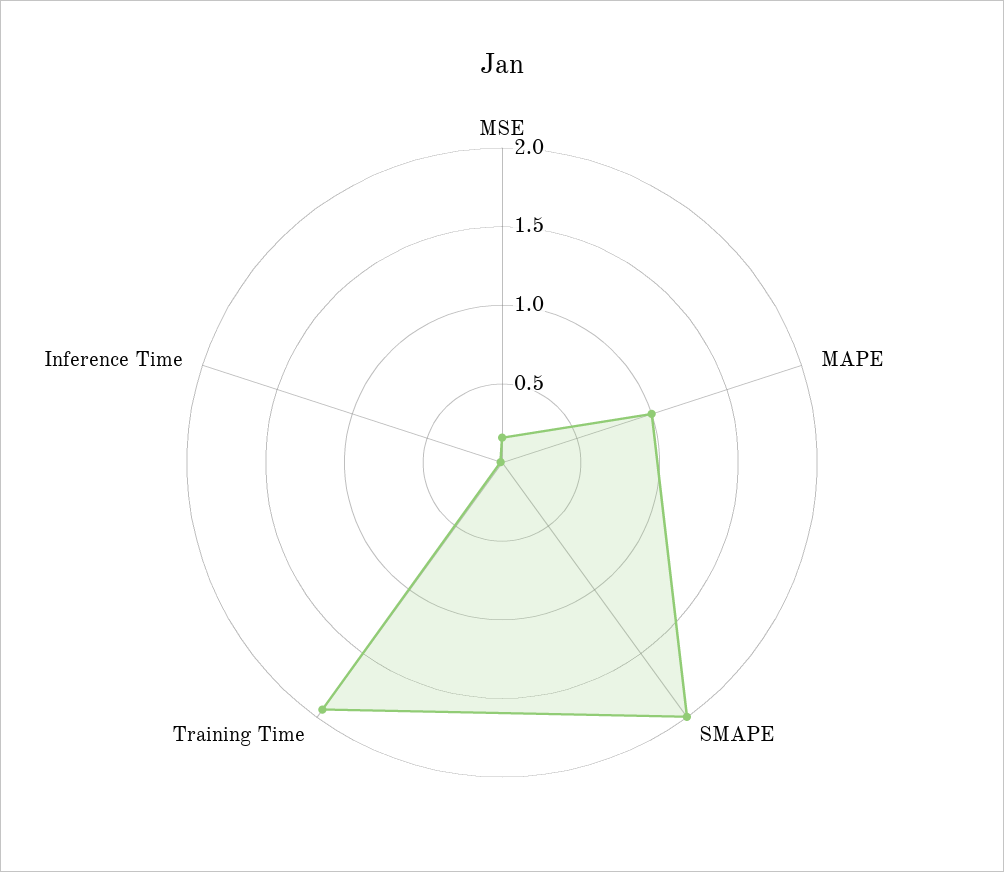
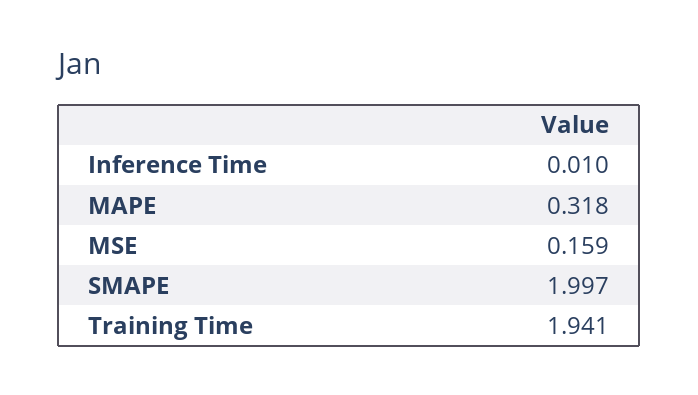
MAPE: 1 -> 0.318

